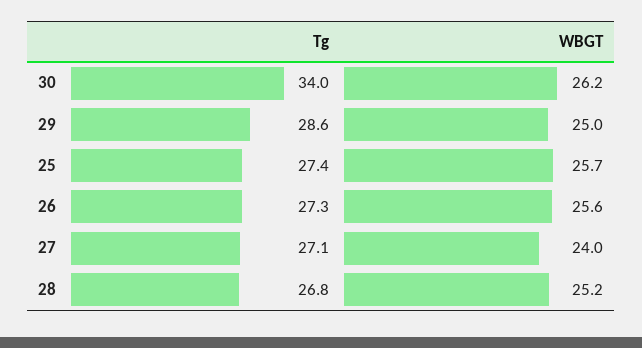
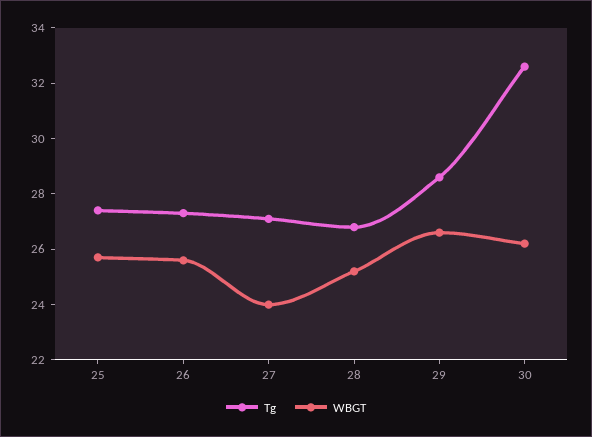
Tg, 30: 34 -> 32.5
WBGT, 29: 25 -> 26.5

